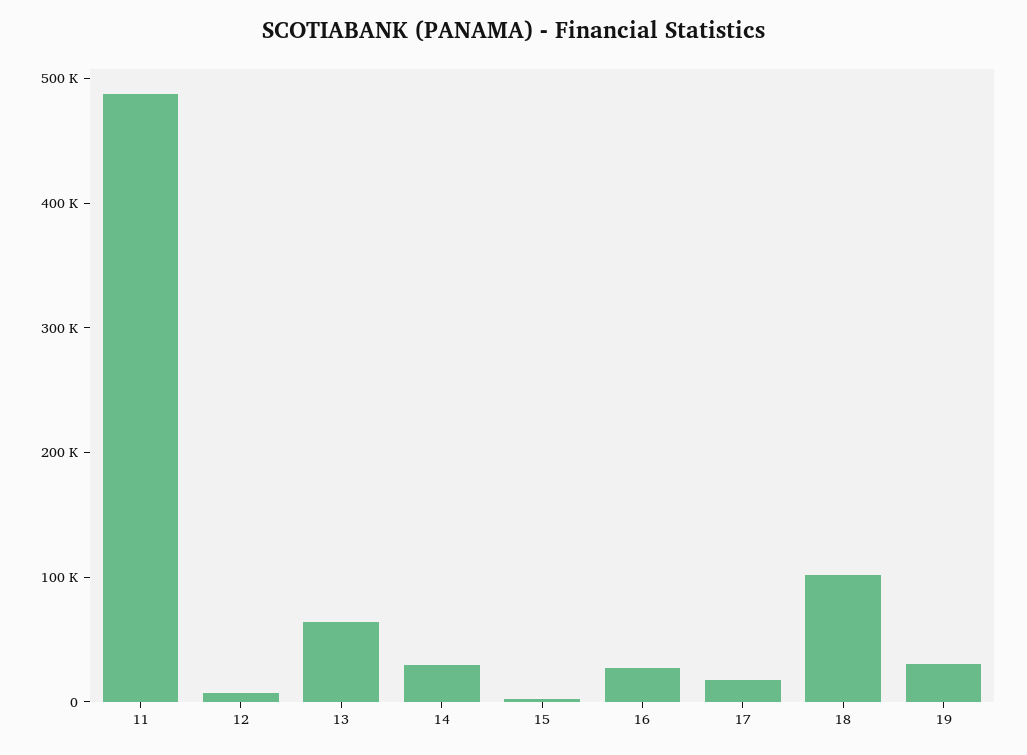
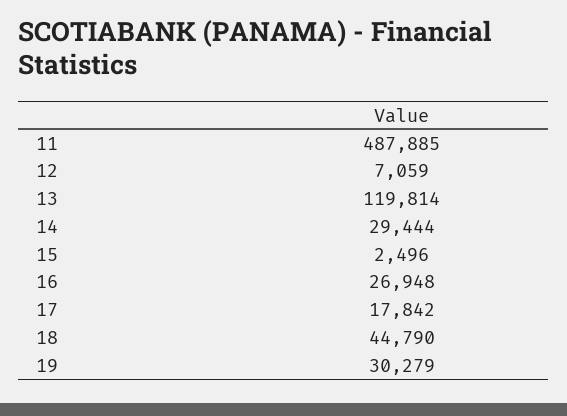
13: 60000 -> 119814
18: 100000 -> 44790

